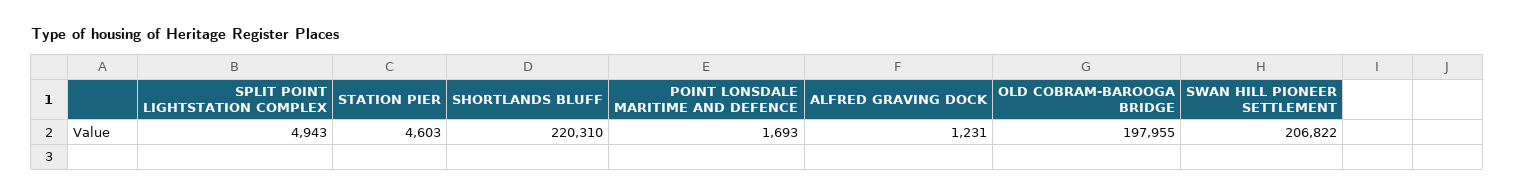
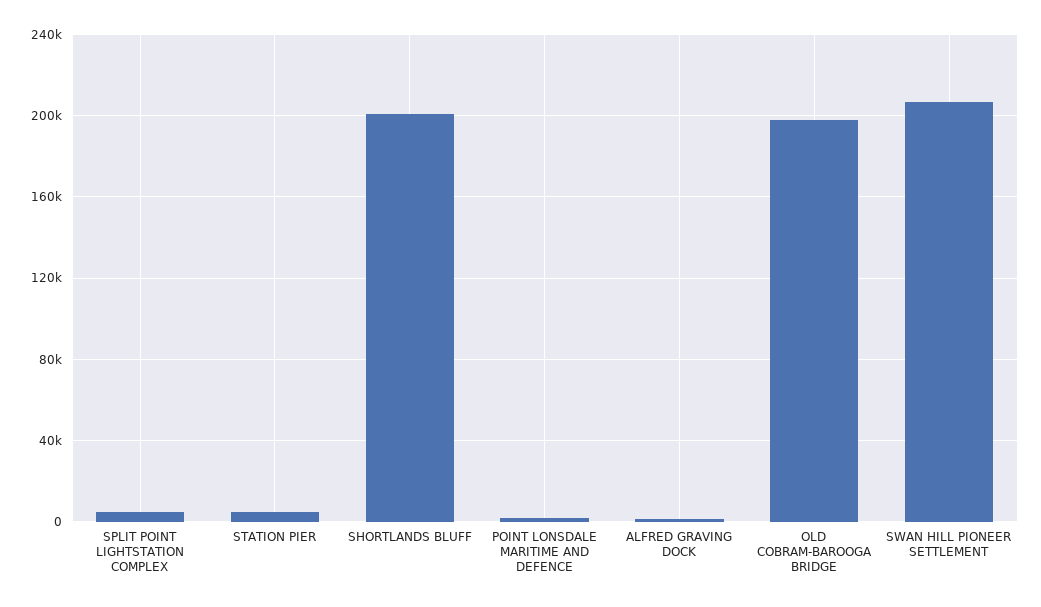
SHORTLANDS BLUFF: 220310 -> 200000

